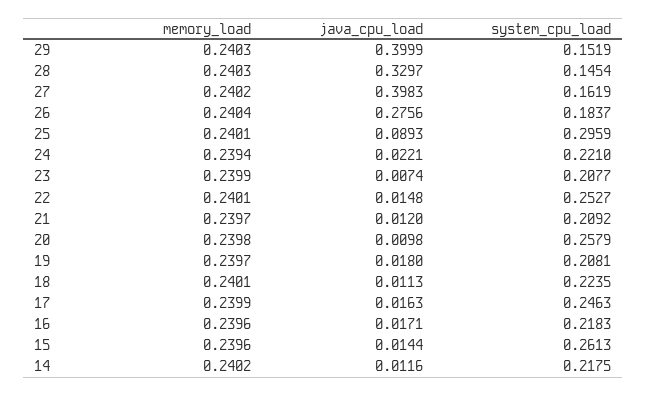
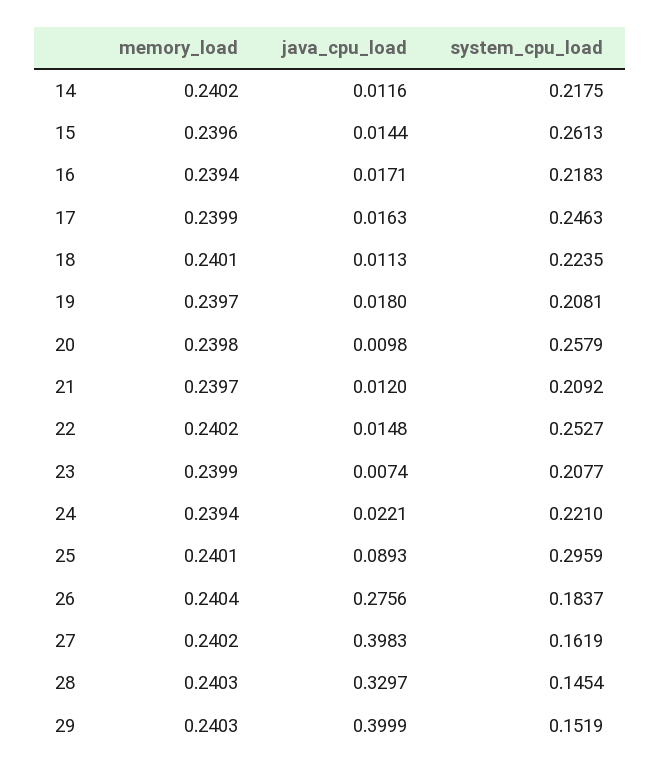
memory_load, 22: 0.2401 -> 0.2402
memory_load, 16: 0.2396 -> 0.2394

